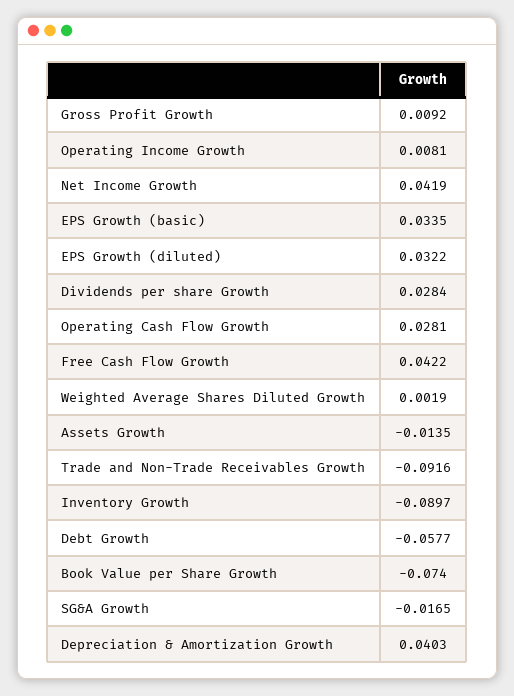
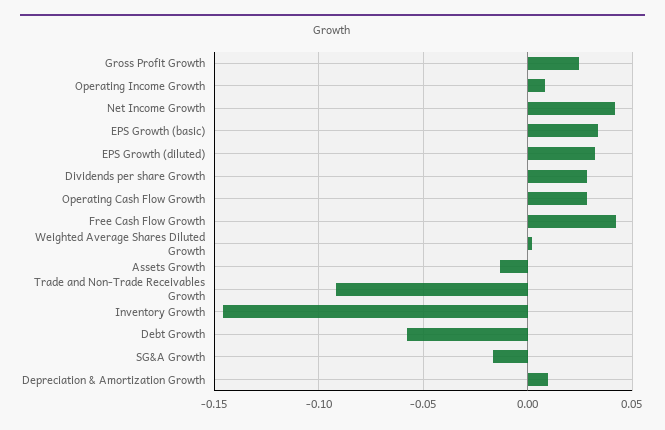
Gross Profit Growth: 0.0092 -> 0.025
Inventory Growth: -0.0897 -> -0.145
Book Value per Share Growth: -0.074 -> none
Depreciation & Amortization Growth: 0.0403 -> 0.01

